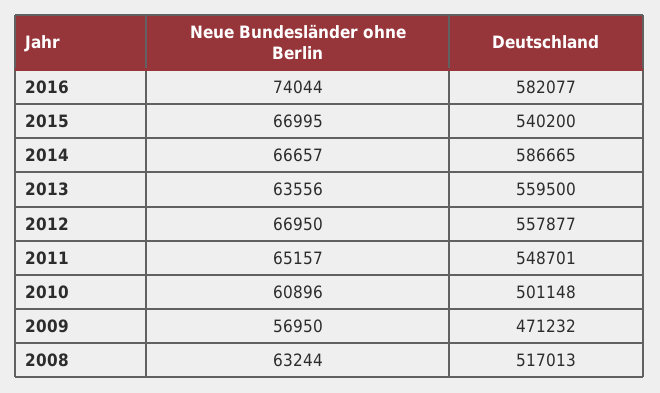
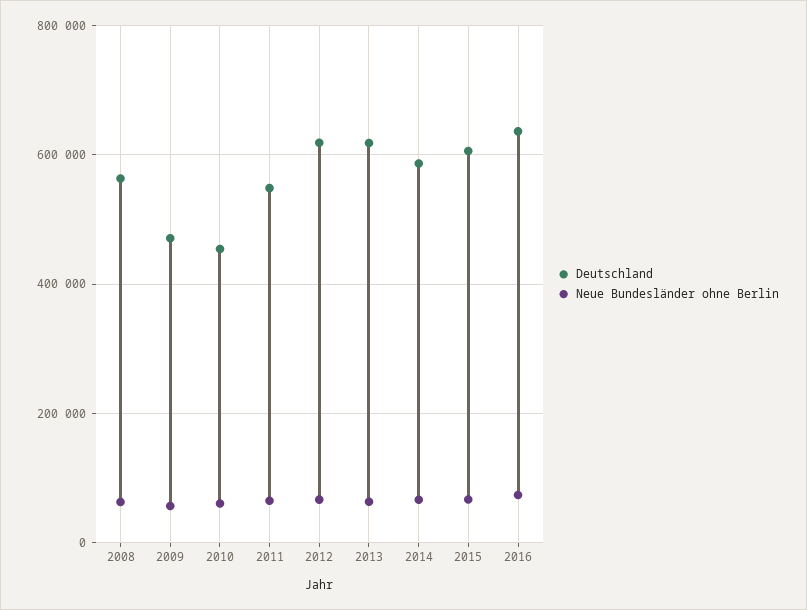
Deutschland, 2016: 582077 -> 640000
Deutschland, 2015: 540200 -> 600000
Deutschland, 2013: 559500 -> 620000
Deutschland, 2012: 557877 -> 620000
Deutschland, 2010: 501148 -> 460000
Deutschland, 2008: 517013 -> 560000

